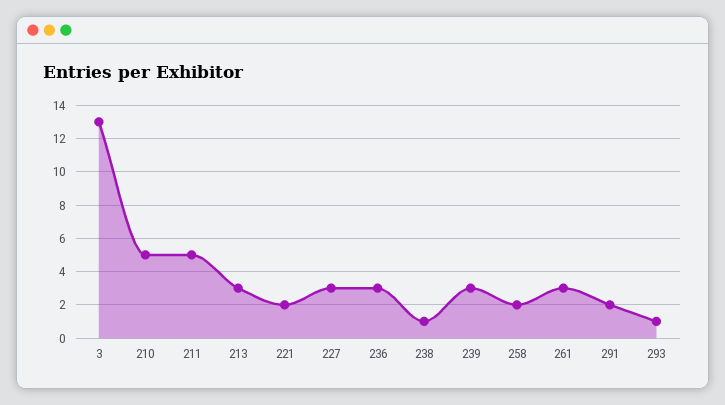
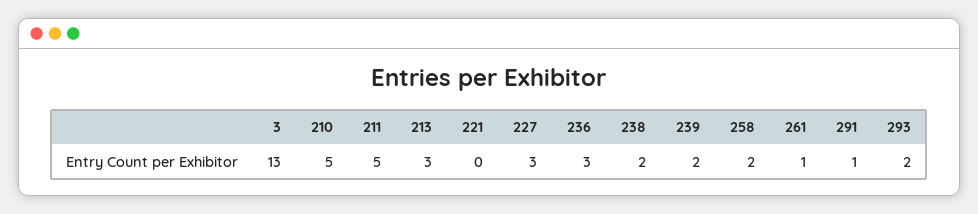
221: 2 -> 0
238: 1 -> 2
239: 3 -> 2
261: 3 -> 1
291: 2 -> 1
293: 1 -> 2

